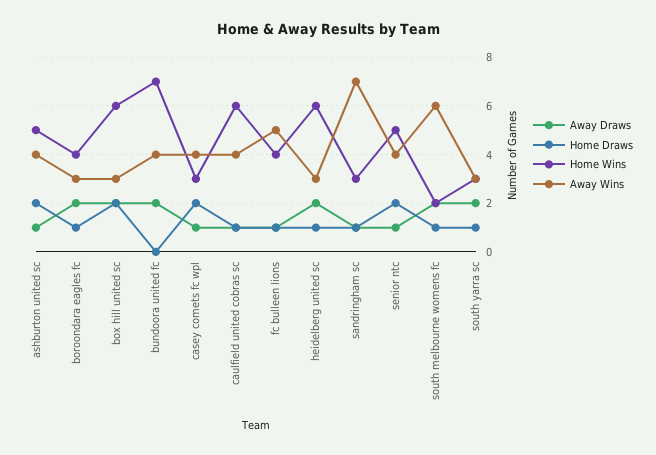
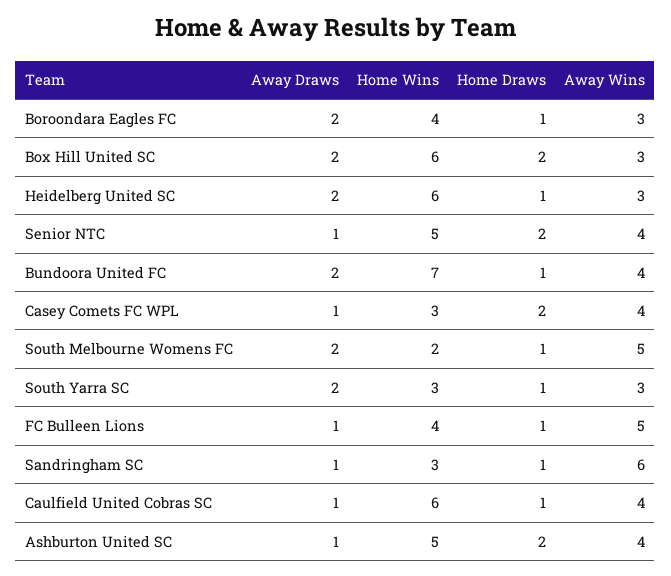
Home Draws, bundoora united fc: 0 -> 1
Away Wins, sandringham sc: 7 -> 6
Away Wins, south melbourne womens fc: 6 -> 5

